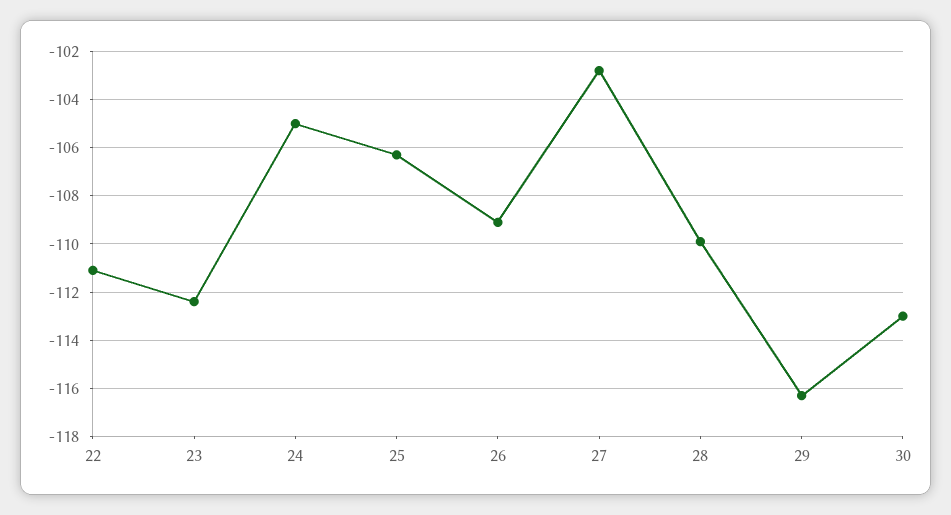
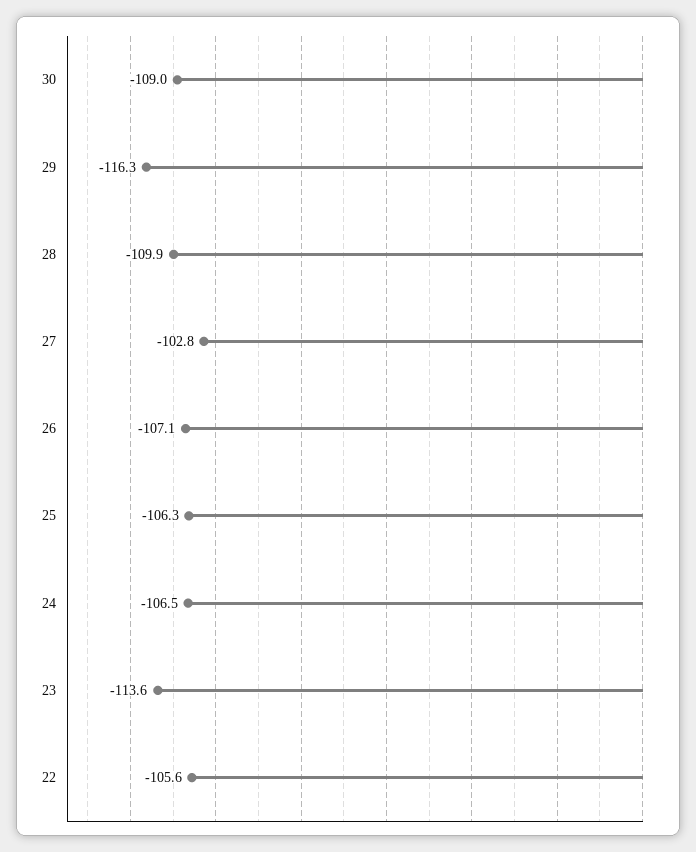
22: -111 -> -105.6
23: -112.5 -> -113.6
24: -105 -> -106.5
26: -109 -> -107.1
30: -113 -> -109

